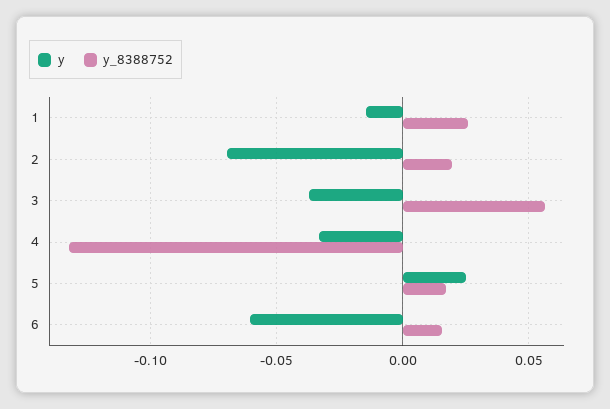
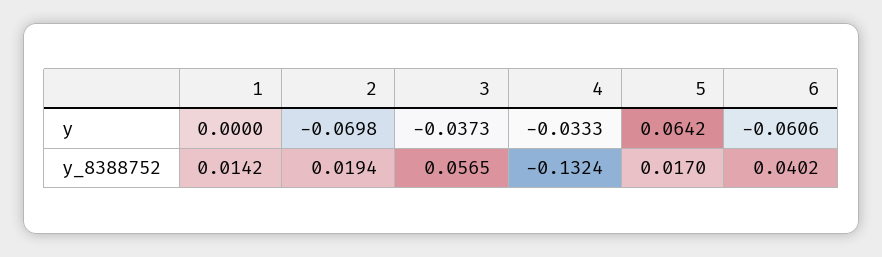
y, 1: -0.015 -> 0
y_8388752, 1: 0.025 -> 0.0142
y, 5: 0.025 -> 0.0642
y_8388752, 6: 0.015 -> 0.0402

